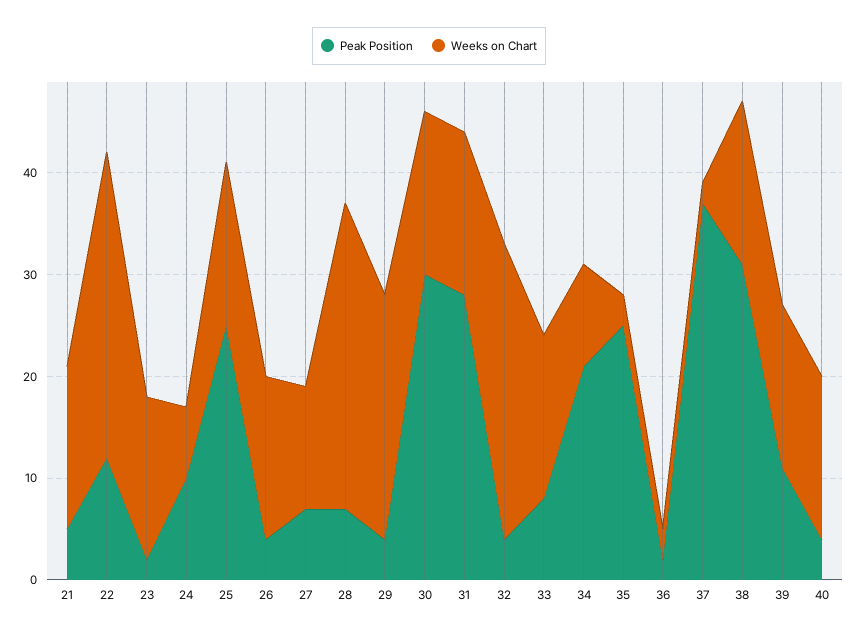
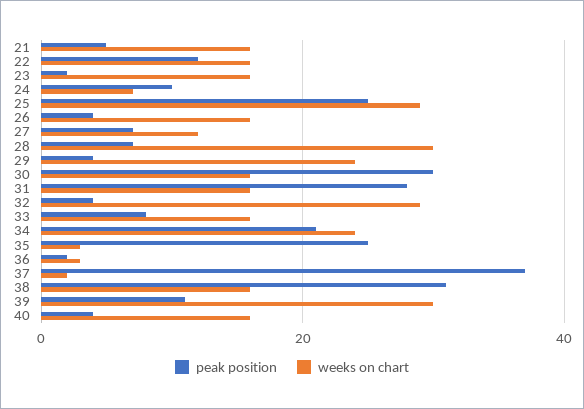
Weeks on Chart, 22: 30 -> 15
Weeks on Chart, 25: 16 -> 30
Weeks on Chart, 34: 10 -> 25
Weeks on Chart, 39: 16 -> 30

